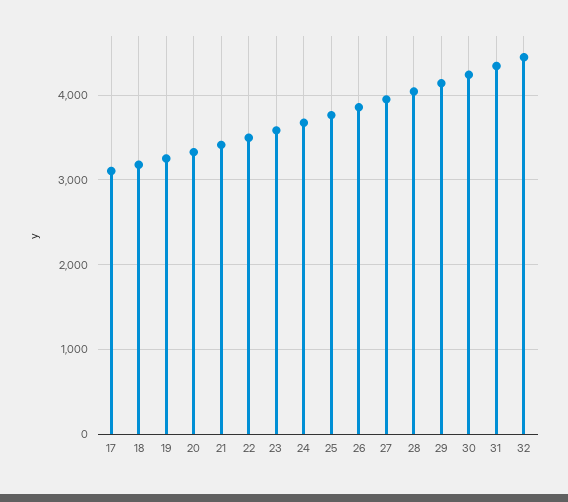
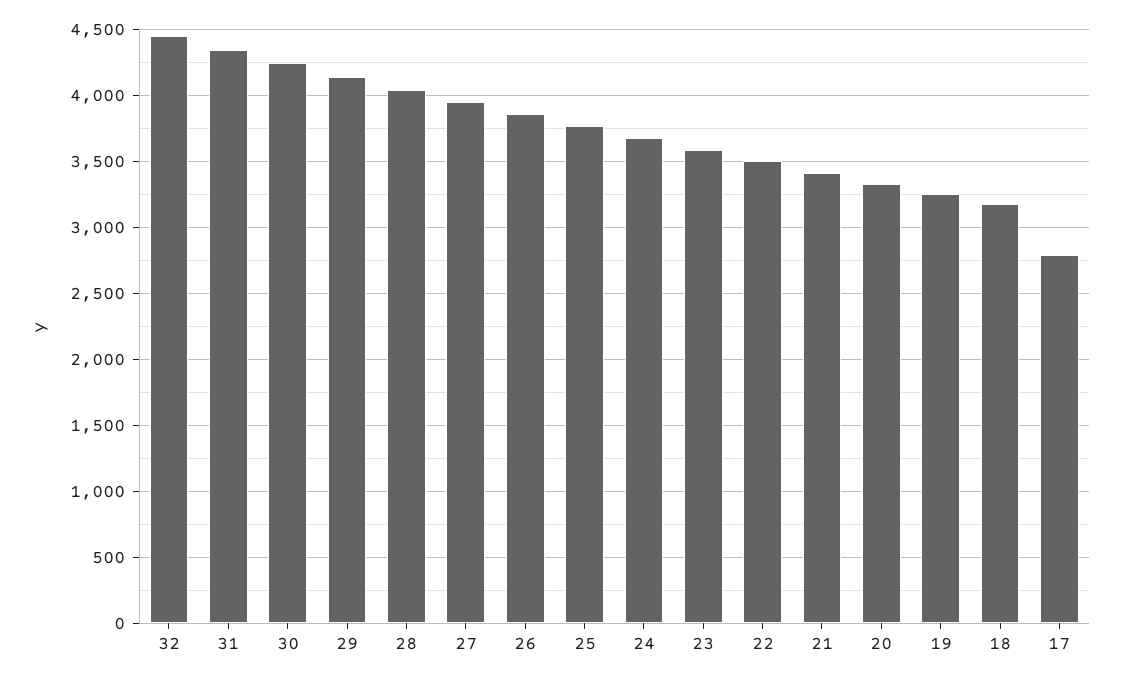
17: 3100 -> 2800

